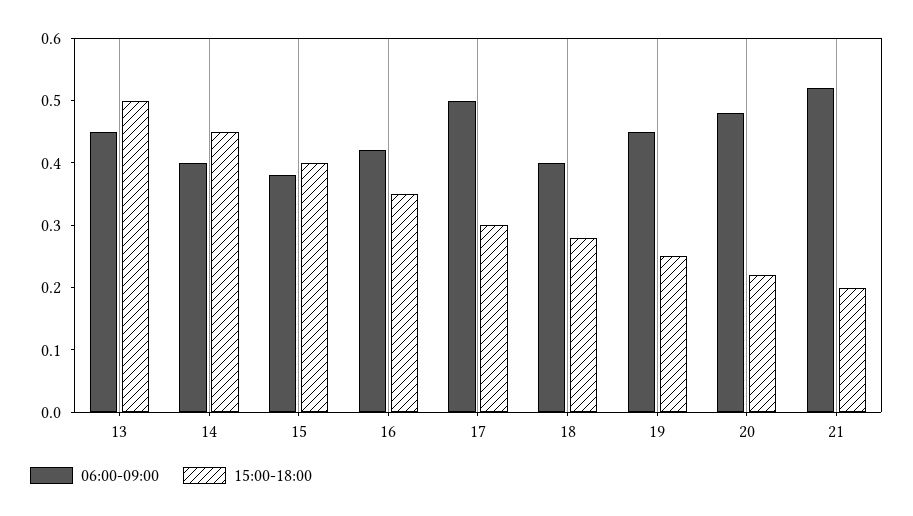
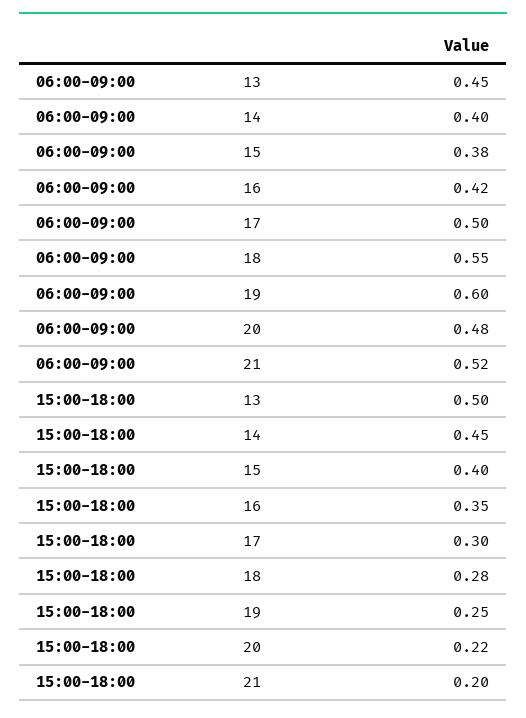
06:00-09:00, 18: 0.4 -> 0.55
06:00-09:00, 19: 0.45 -> 0.6

